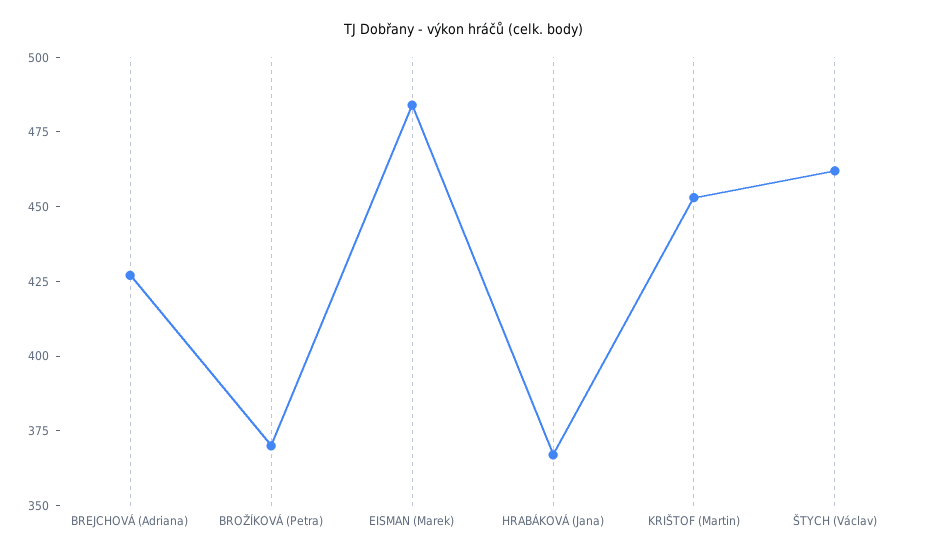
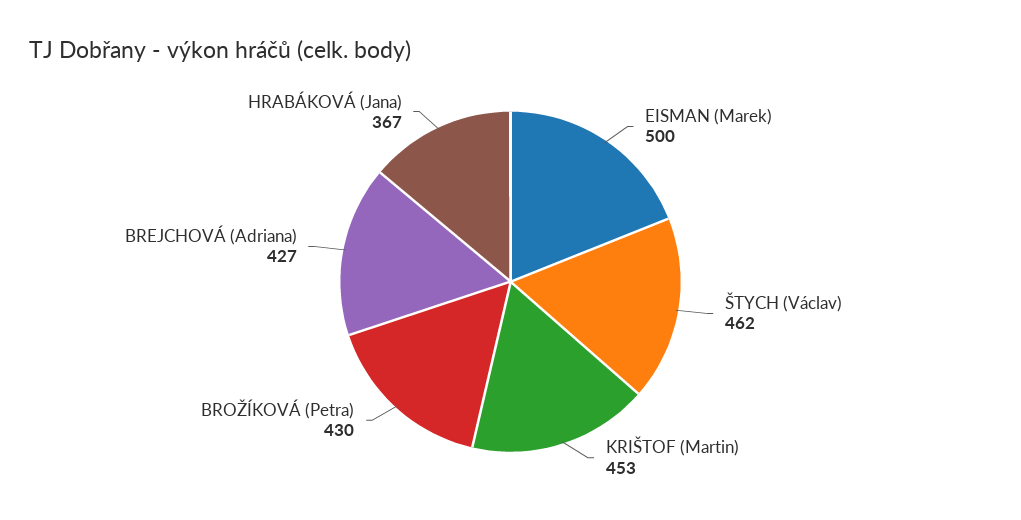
BROŽÍKOVÁ (Petra): 370 -> 430
EISMAN (Marek): 485 -> 500

